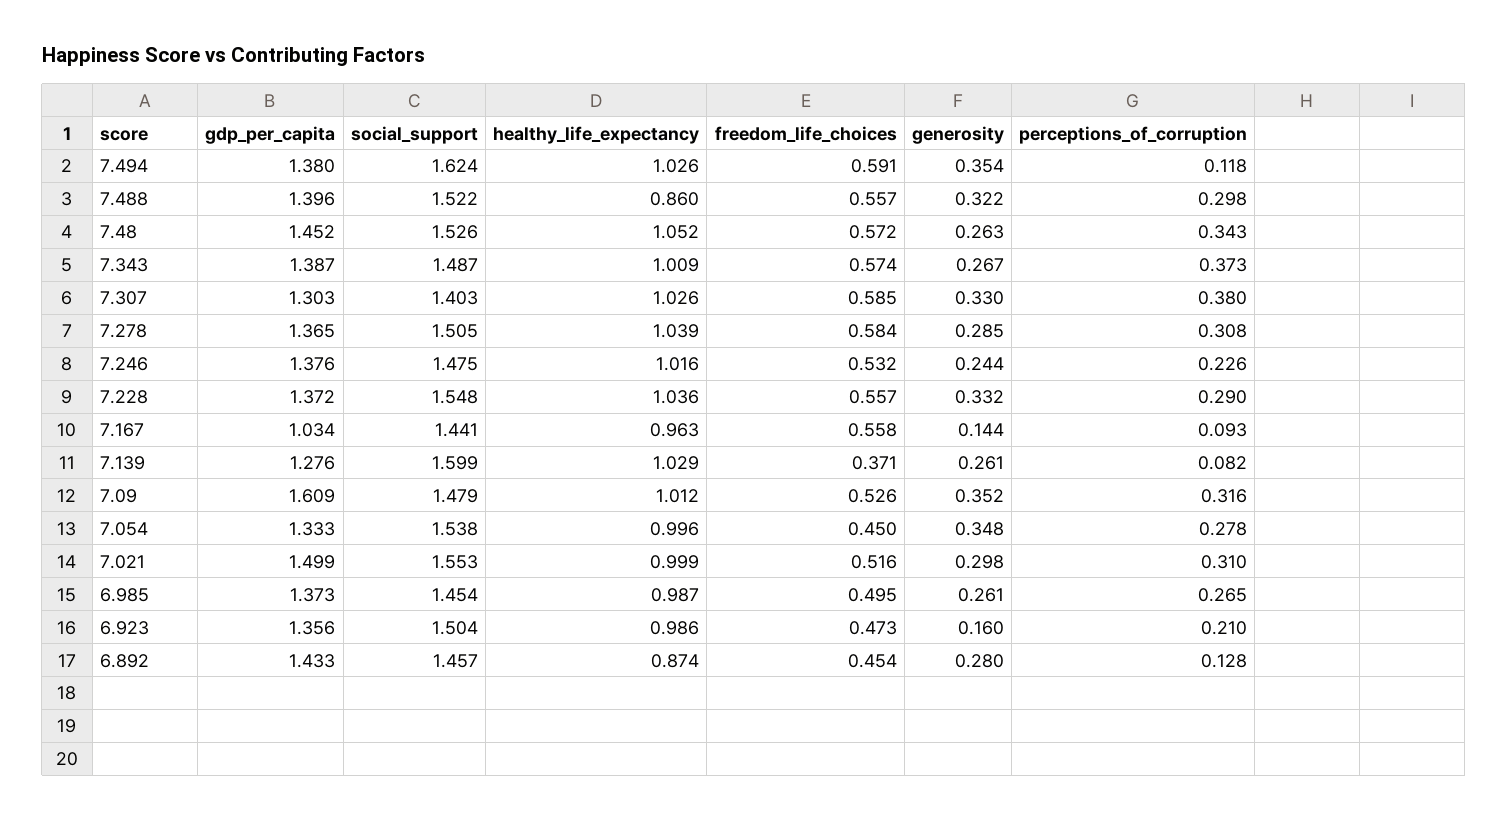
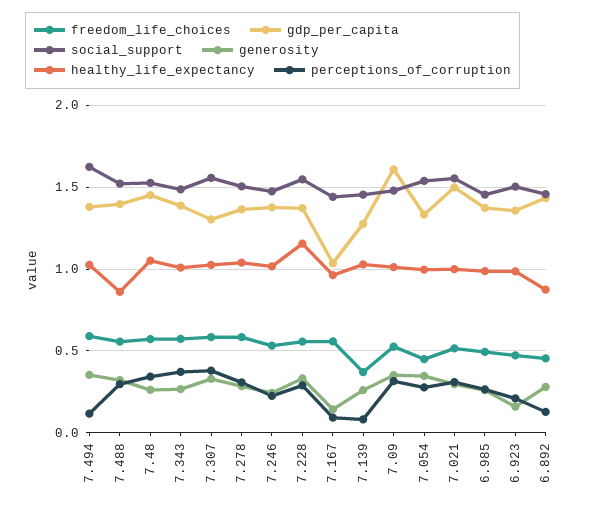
social_support, 7.307: 1.403 -> 1.55
healthy_life_expectancy, 7.228: 1.036 -> 1.15
social_support, 7.139: 1.599 -> 1.45

